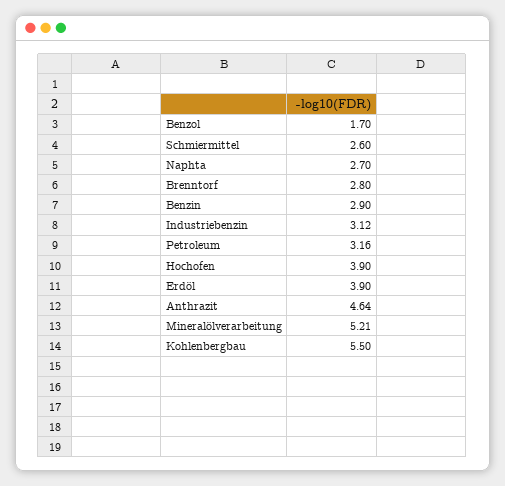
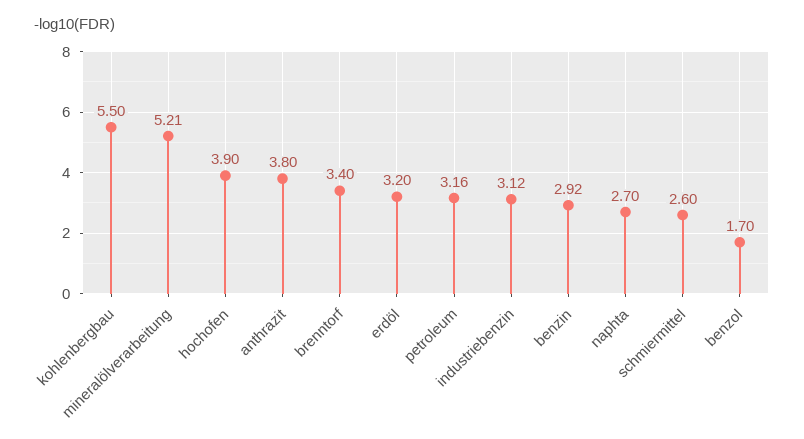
Brenntorf: 2.8 -> 3.4
Benzin: 2.9 -> 2.92
Erdöl: 3.9 -> 3.2
Anthrazit: 4.64 -> 3.8

